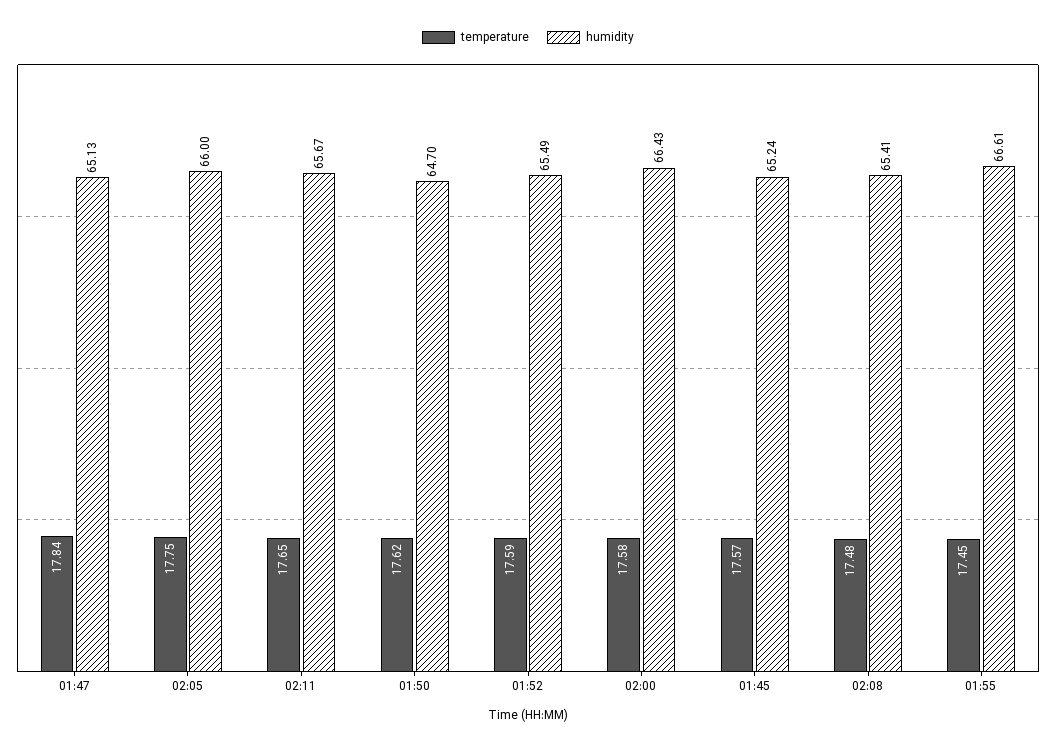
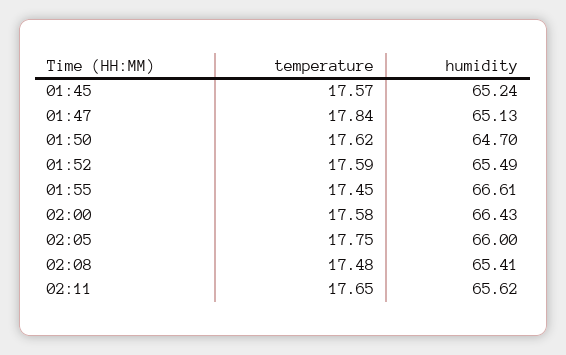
humidity, 02:11: 65.67 -> 65.62

